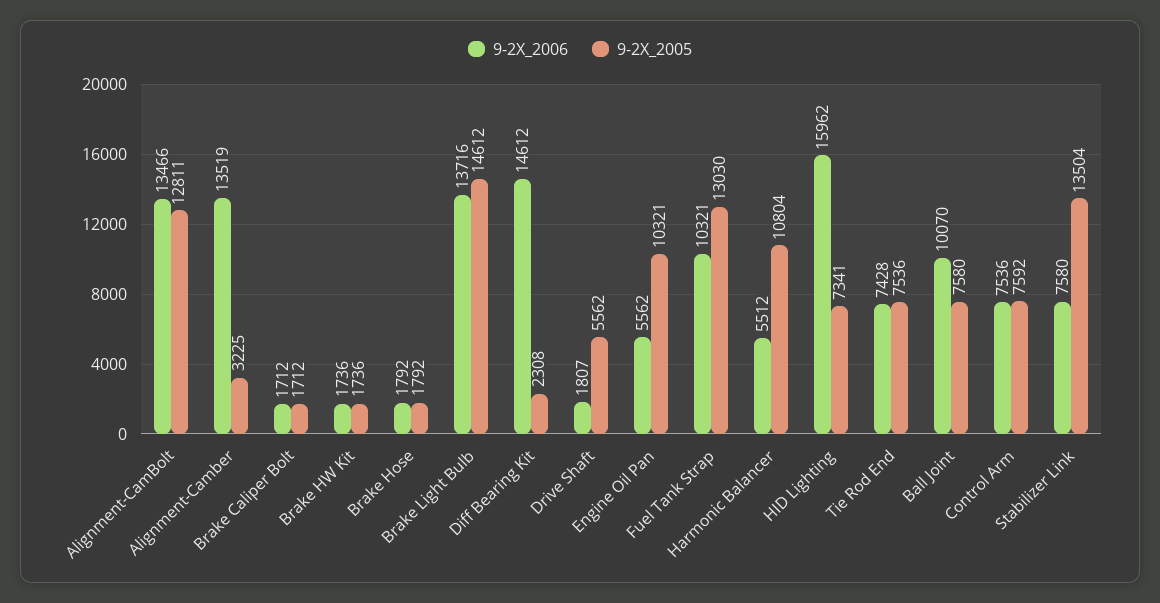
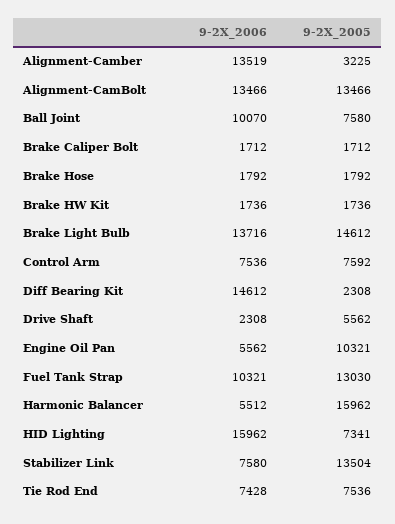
9-2X_2005, Alignment-CamBolt: 12811 -> 13466
9-2X_2006, Drive Shaft: 1807 -> 2308
9-2X_2005, Harmonic Balancer: 10804 -> 15962

